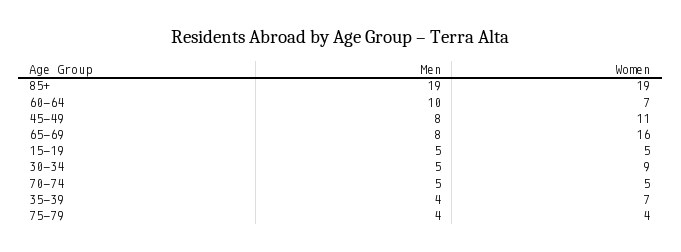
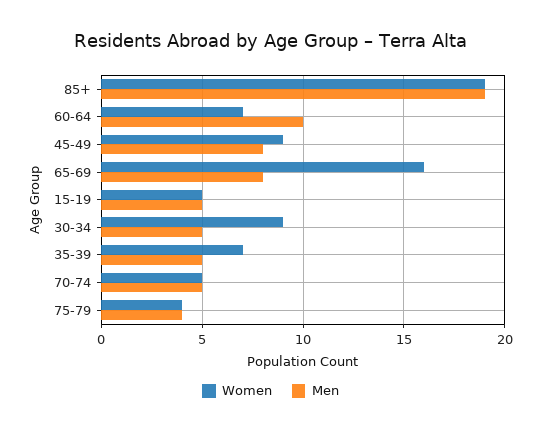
Women, 45-49: 11 -> 9
Men, 35-39: 4 -> 5

